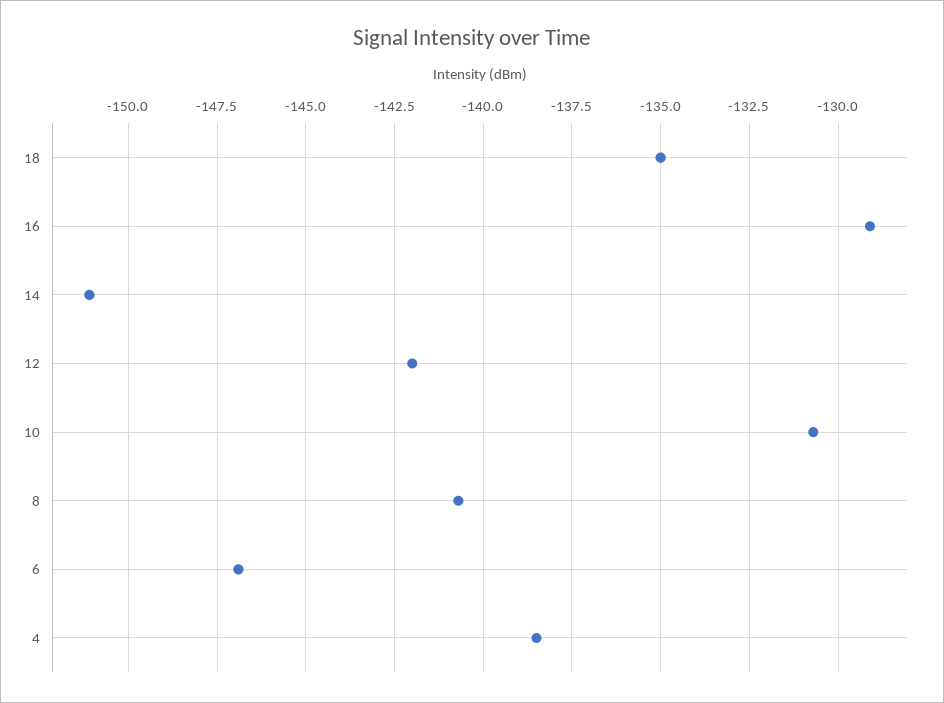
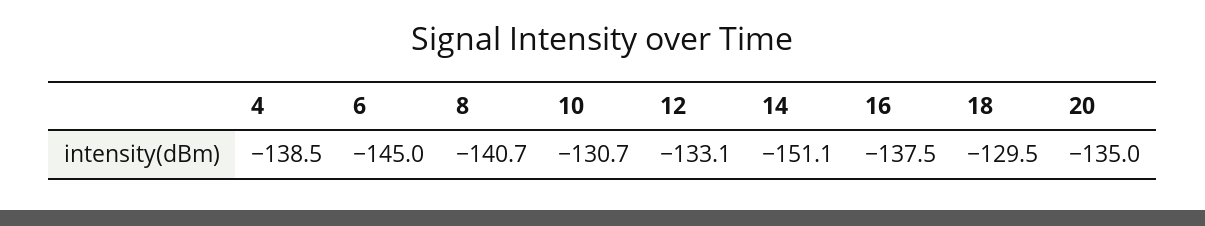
18: -135 -> -129.5
16: -129 -> -137.5
12: -142 -> -133.1
6: -147 -> -145
20: none -> -135

